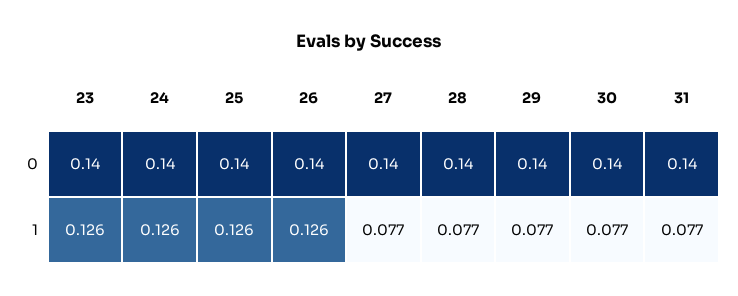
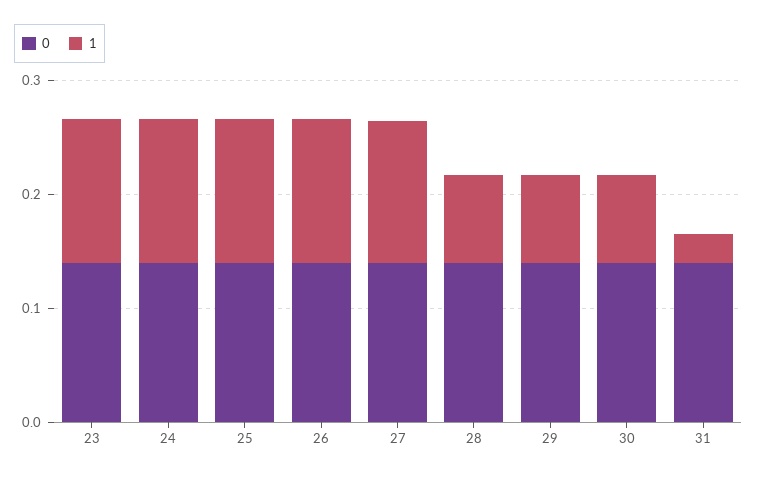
1, 27: 0.077 -> 0.12
1, 31: 0.077 -> 0.02

